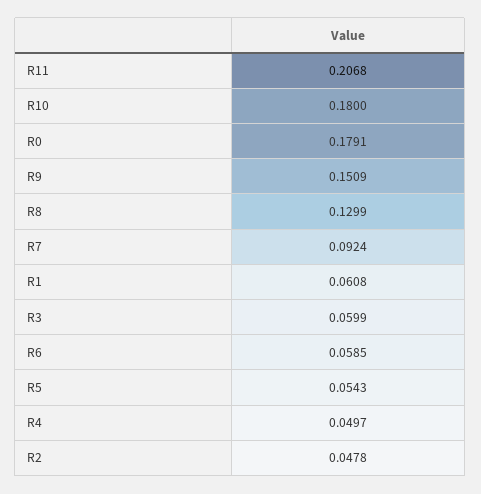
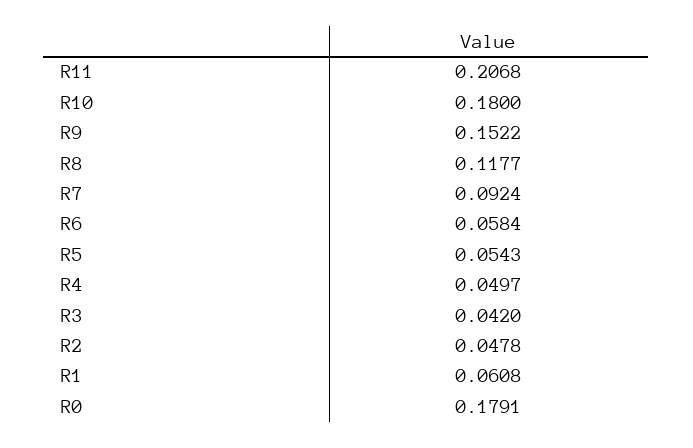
R9: 0.1509 -> 0.1522
R8: 0.1299 -> 0.1177
R3: 0.0599 -> 0.042
R6: 0.0585 -> 0.0584

